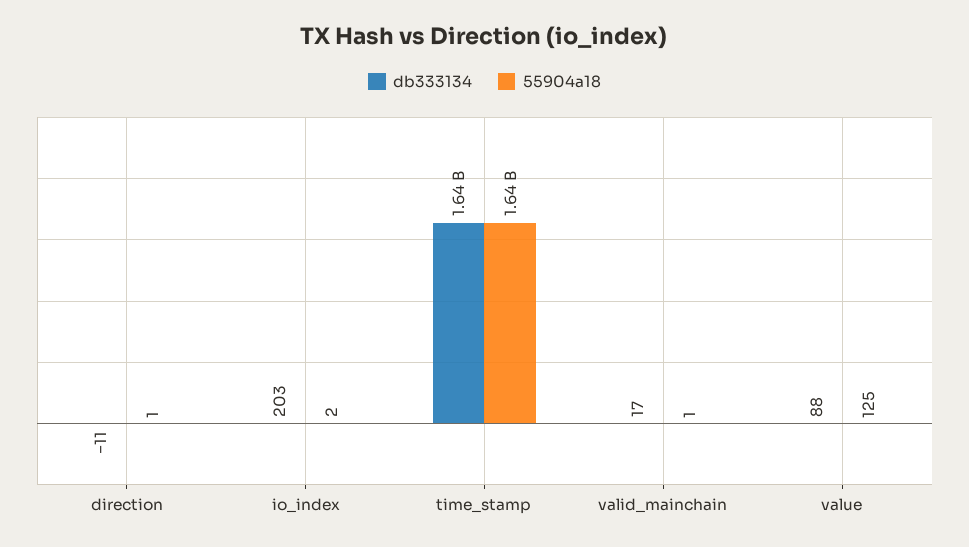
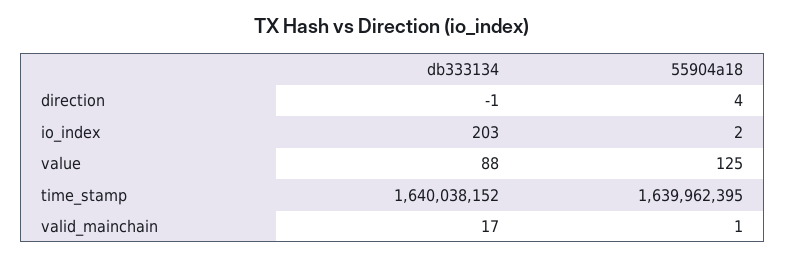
db333134, direction: -11 -> -1
55904a18, direction: 1 -> 4

